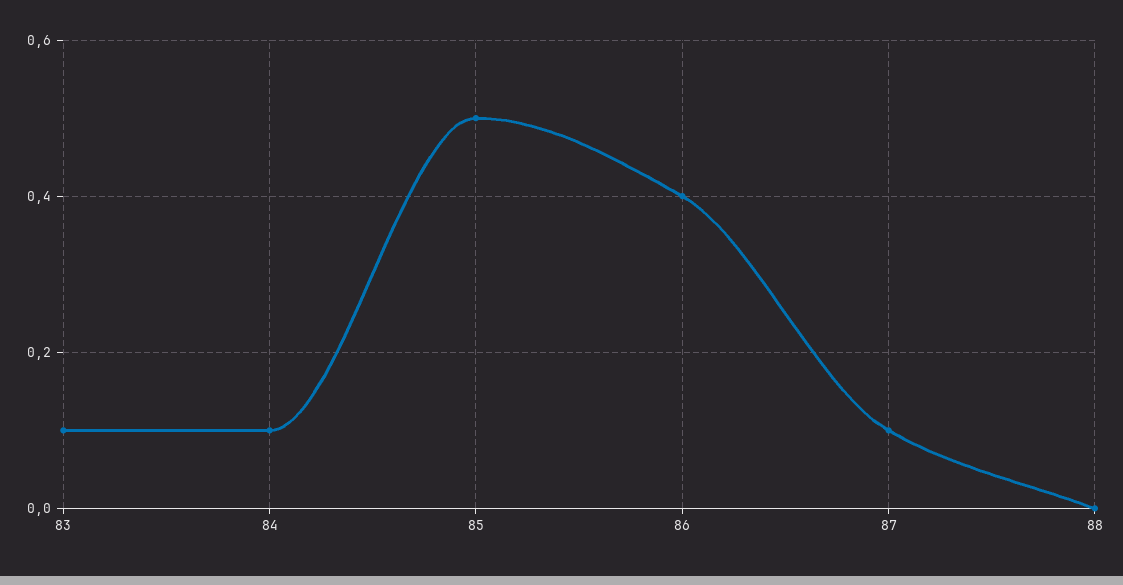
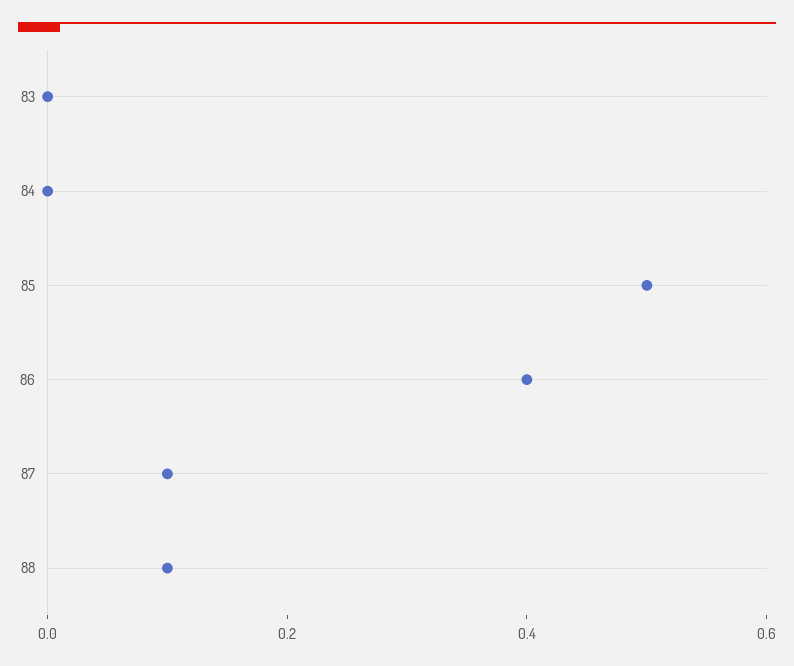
83: 0.1 -> 0
84: 0.1 -> 0
88: 0 -> 0.1

